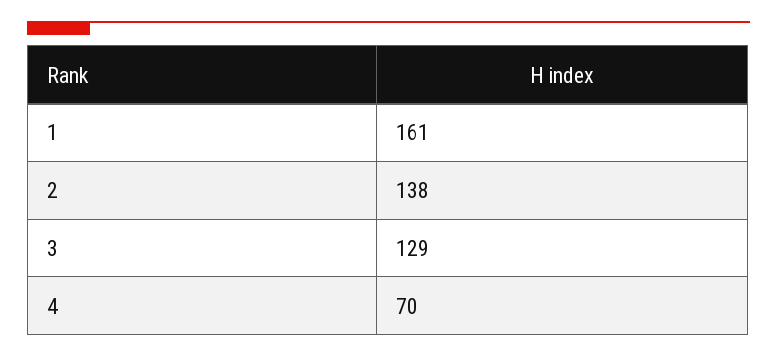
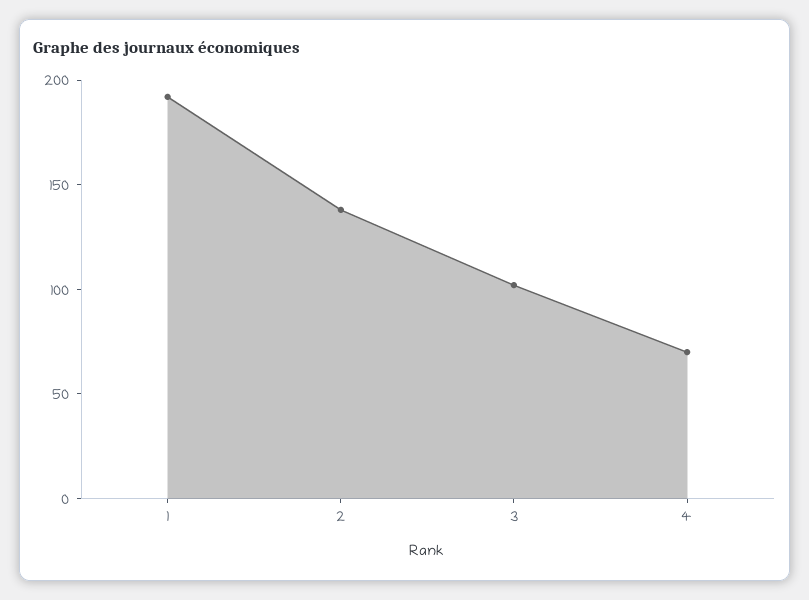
1: 161 -> 190
3: 129 -> 100

